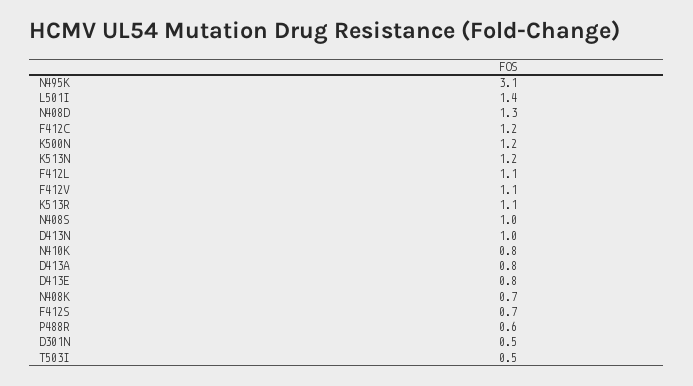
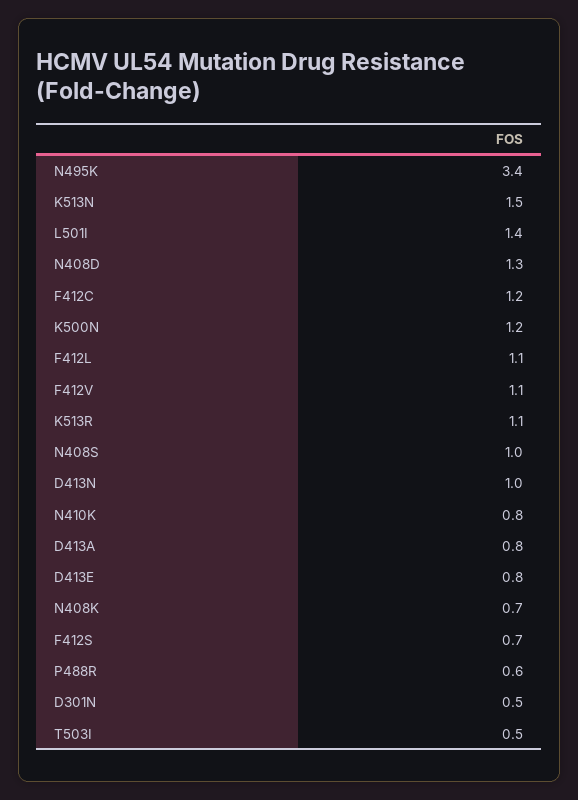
N495K: 3.1 -> 3.4
K513N: 1.2 -> 1.5

